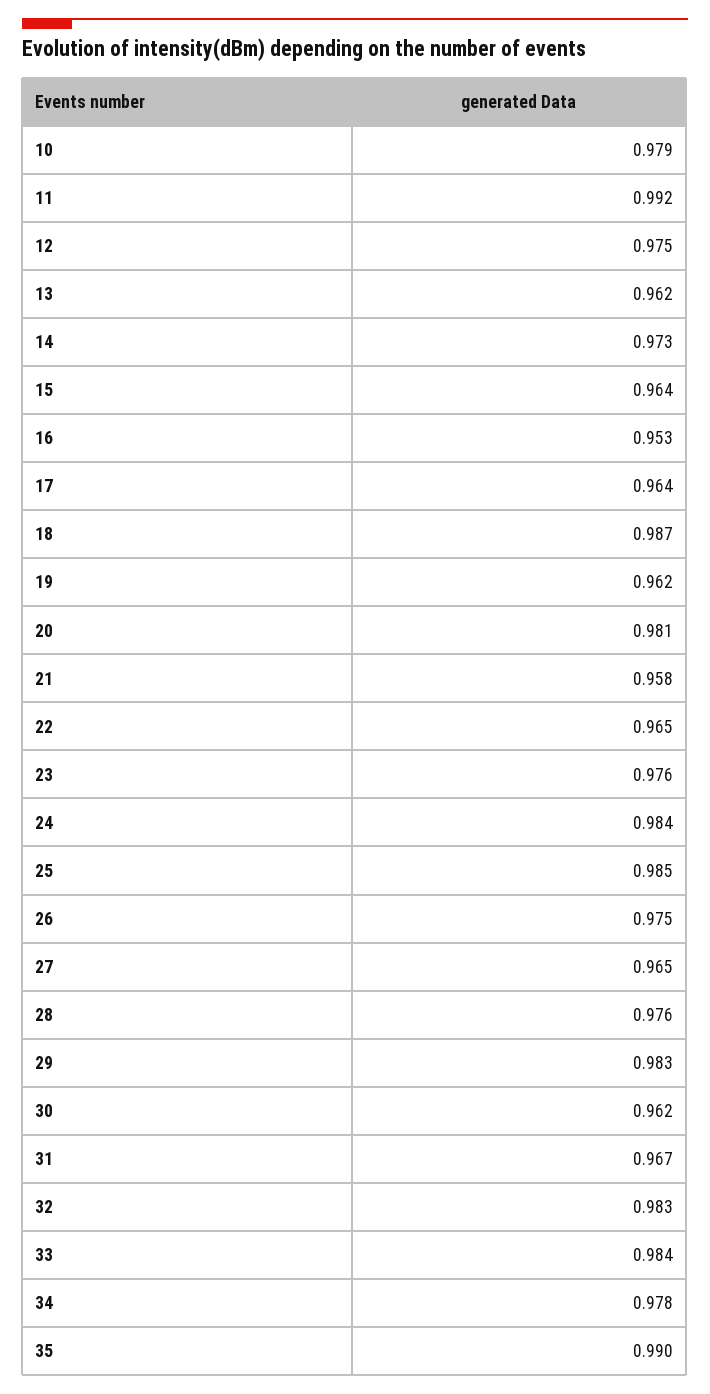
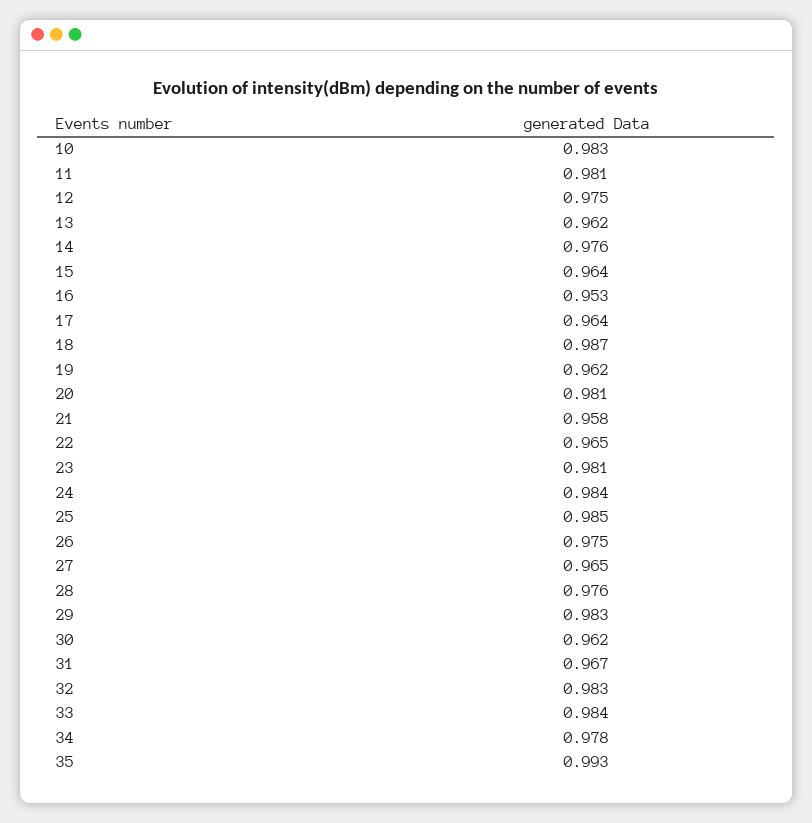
10: 0.979 -> 0.983
11: 0.992 -> 0.981
14: 0.973 -> 0.976
23: 0.976 -> 0.981
35: 0.99 -> 0.993

